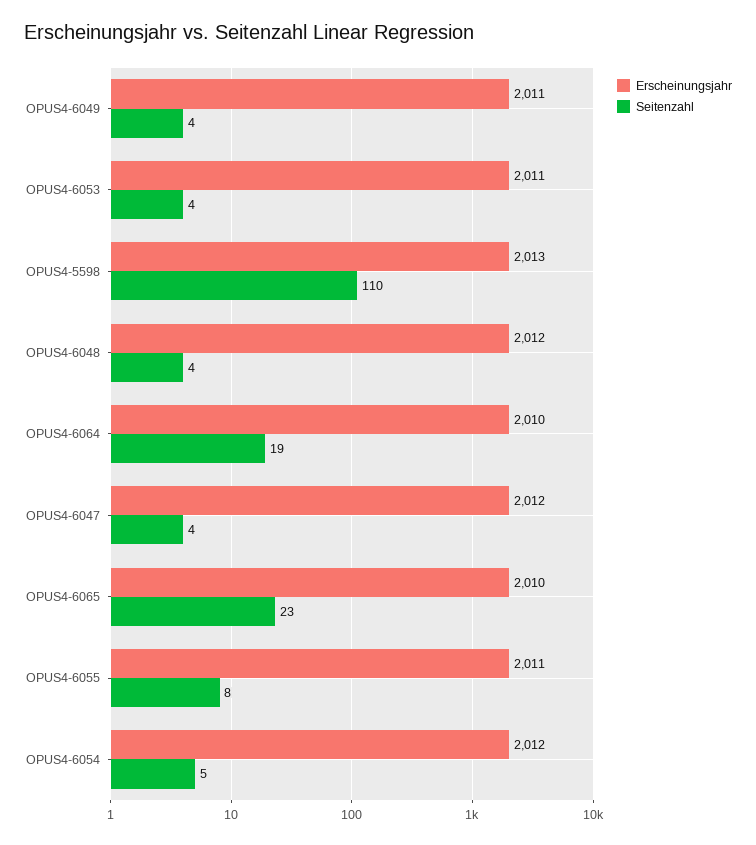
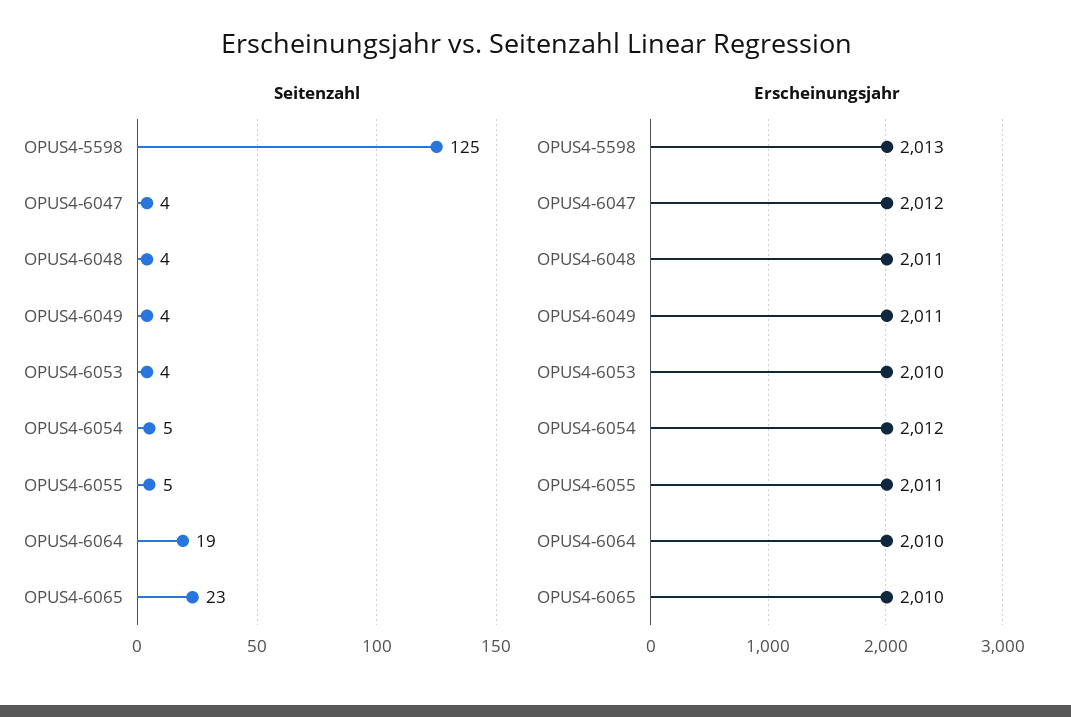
Erscheinungsjahr, OPUS4-6053: 2011 -> 2010
Seitenzahl, OPUS4-5598: 110 -> 125
Erscheinungsjahr, OPUS4-6048: 2012 -> 2011
Seitenzahl, OPUS4-6055: 8 -> 5

